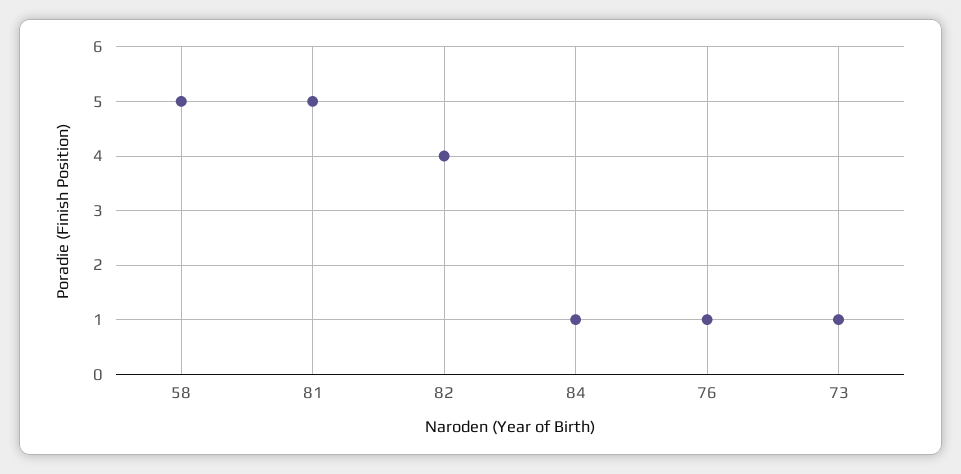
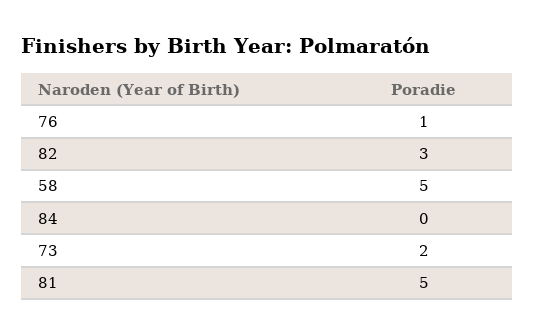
82: 4 -> 3
84: 1 -> 0
73: 1 -> 2

